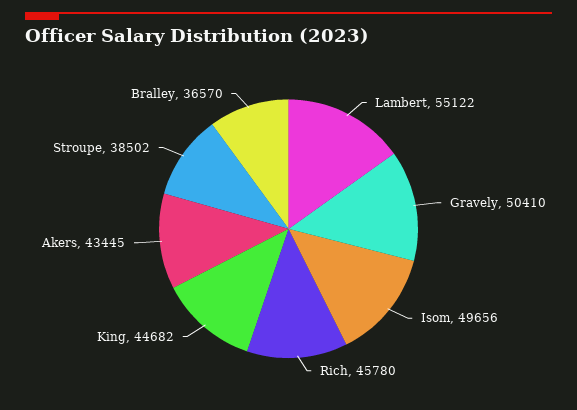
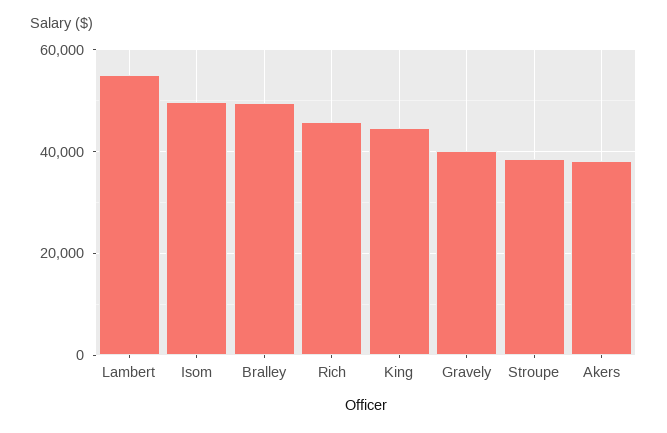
Gravely: 50410 -> 40000
Akers: 43445 -> 38000
Bralley: 36570 -> 50000

